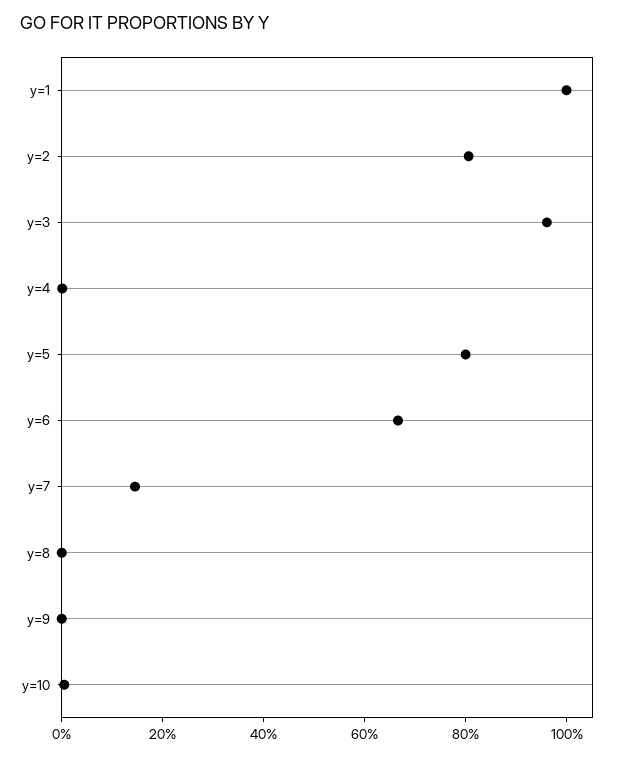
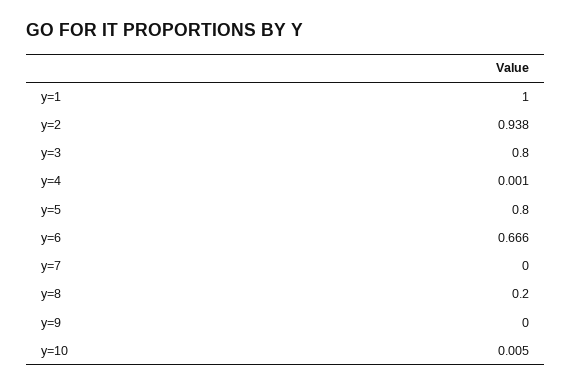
y=2: 0.8 -> 0.938
y=3: 0.95 -> 0.8
y=7: 0.15 -> 0
y=8: 0 -> 0.2

